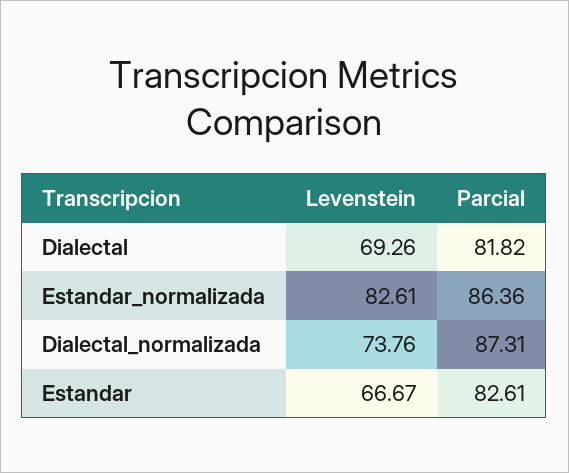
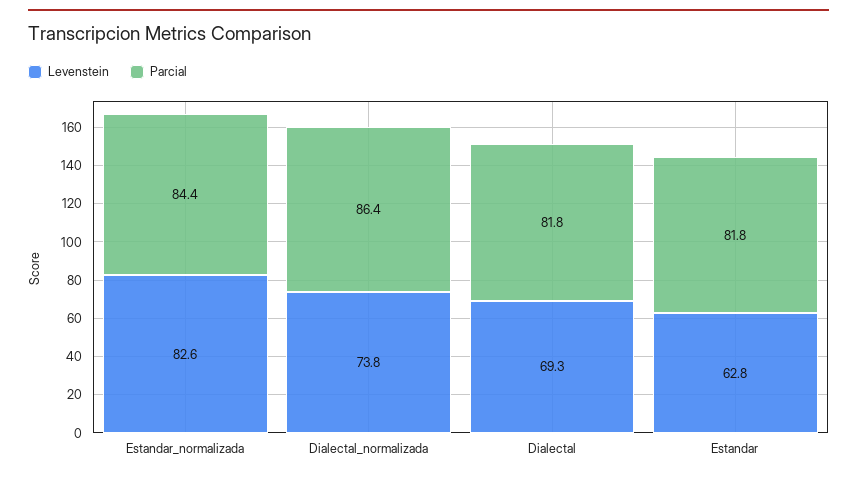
Parcial, Estandar_normalizada: 86.36 -> 84.4
Parcial, Dialectal_normalizada: 87.31 -> 86.4
Levenstein, Estandar: 66.67 -> 62.8
Parcial, Estandar: 82.61 -> 81.8

